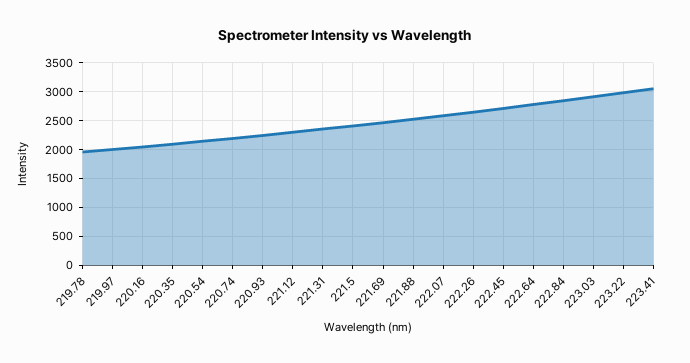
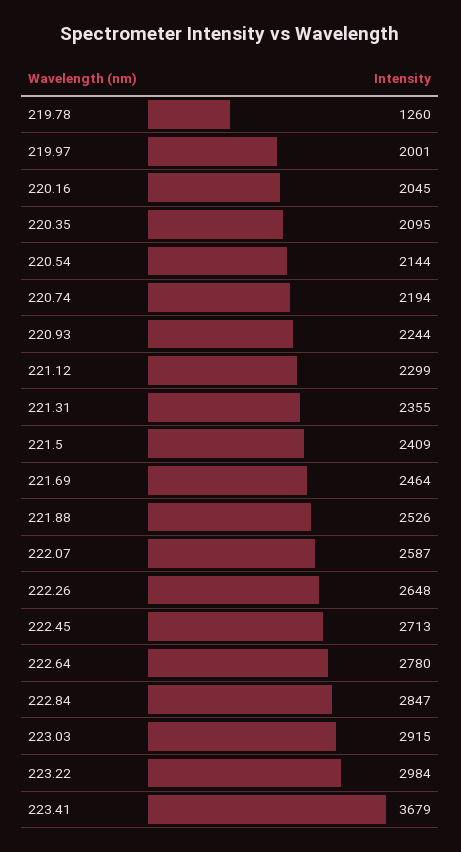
219.78: 2000 -> 1260
223.41: 3000 -> 3679

